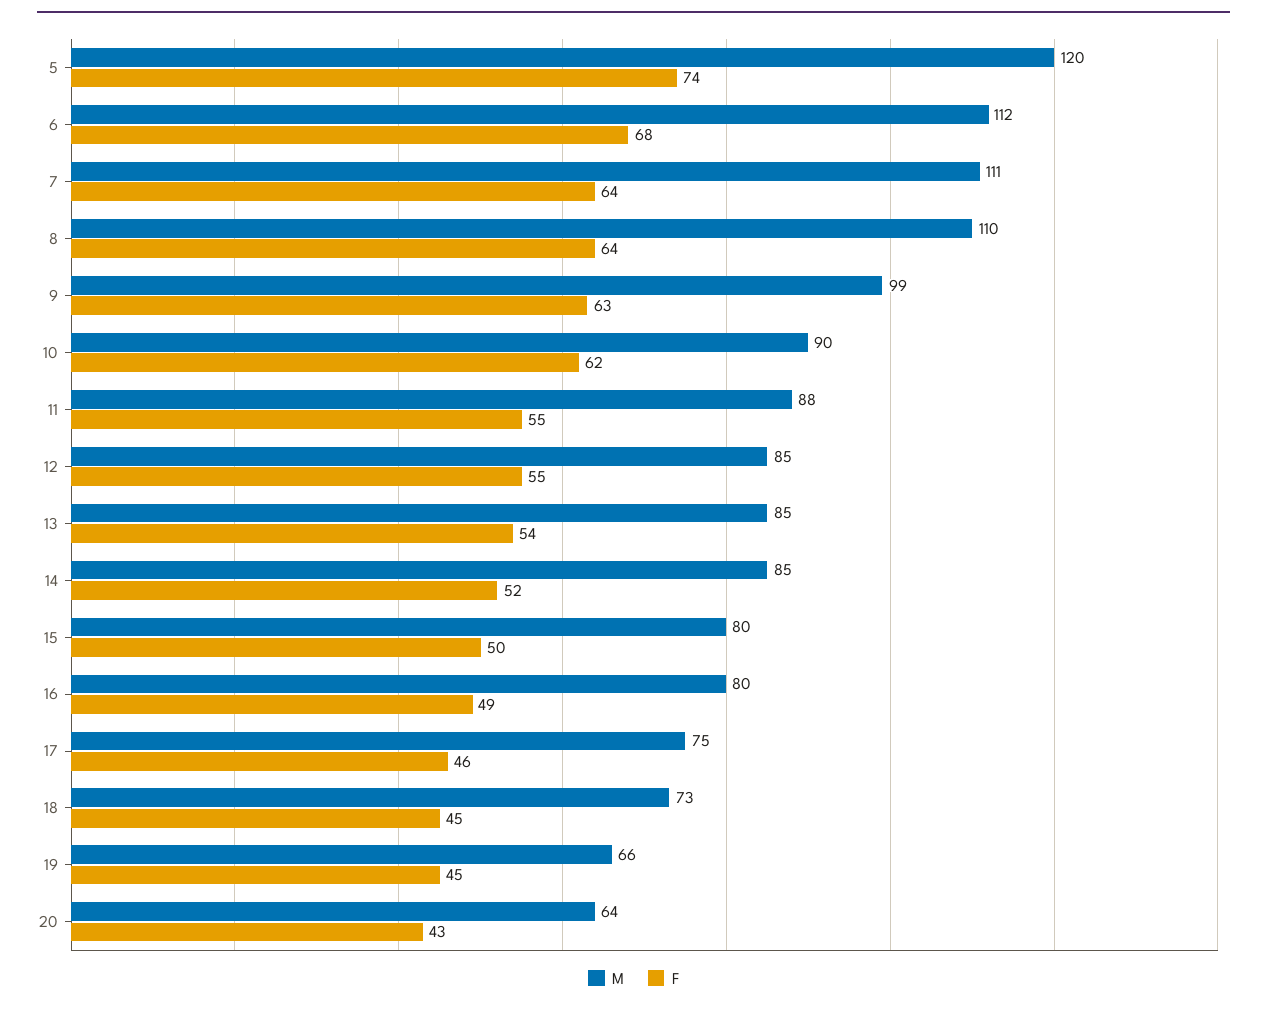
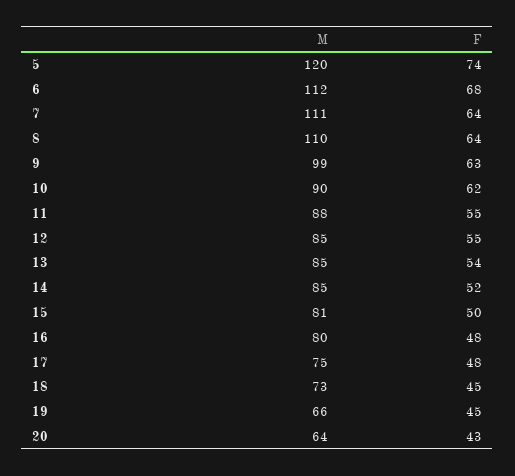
M, 15: 80 -> 81
F, 16: 49 -> 48
F, 17: 46 -> 48

